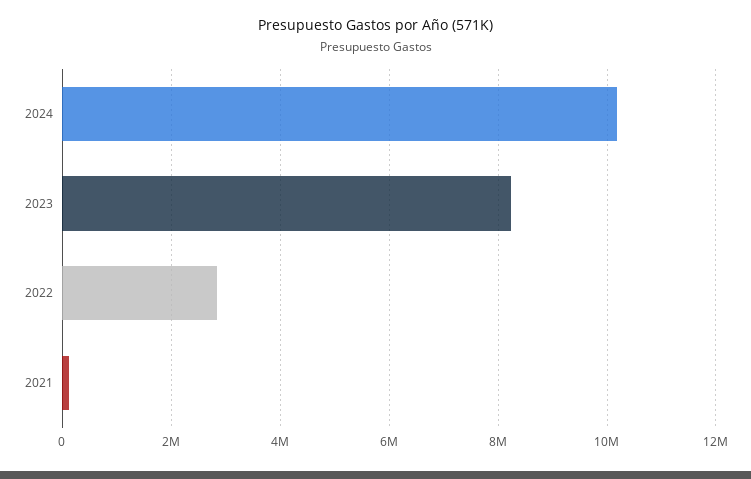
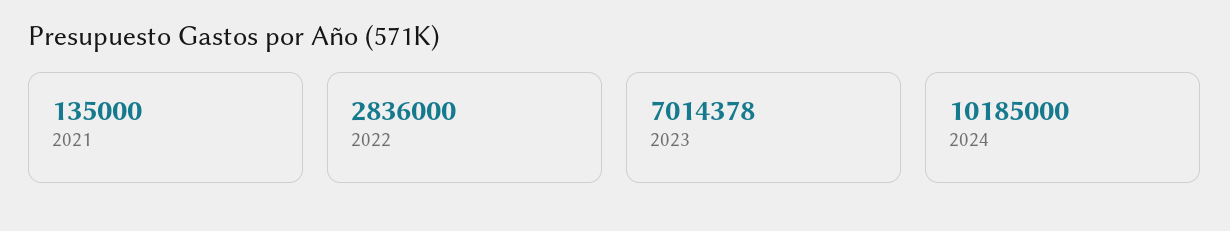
2023: 8200000 -> 7014378

